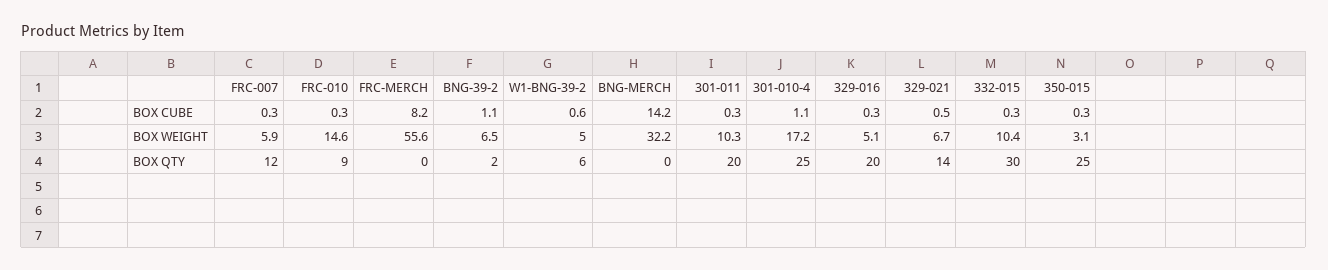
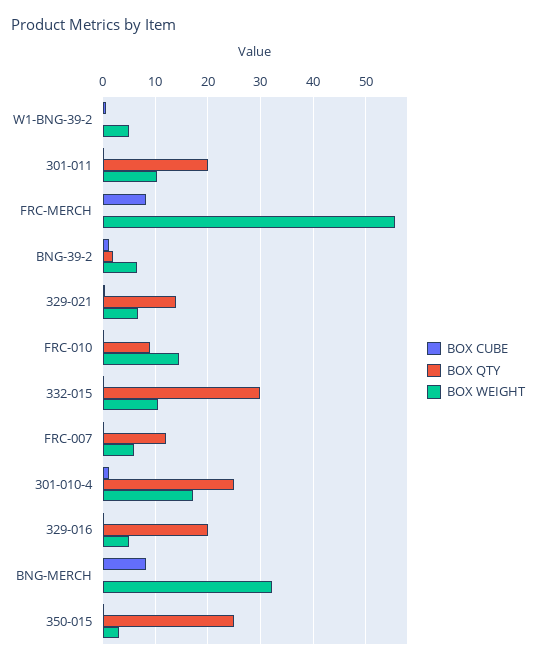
BOX CUBE, BNG-MERCH: 14.2 -> 8
BOX QTY, W1-BNG-39-2: 6 -> 0

